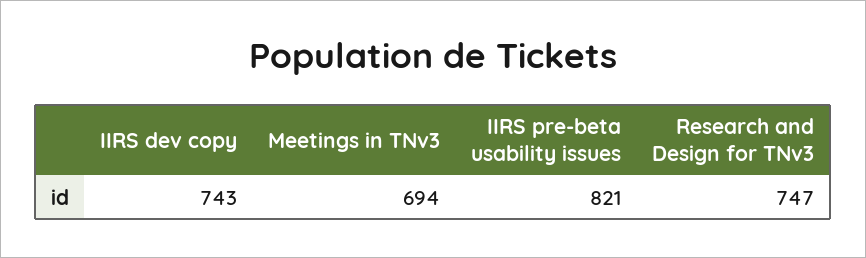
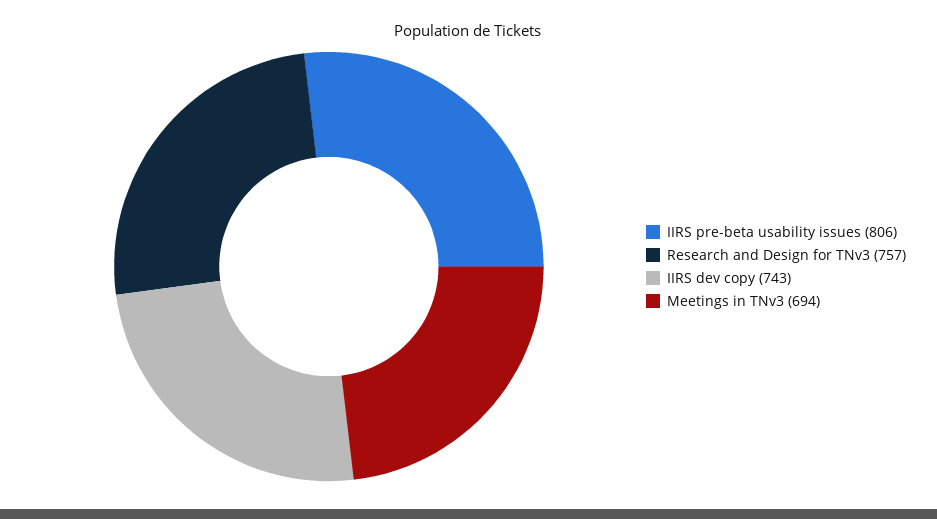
IIRS pre-beta usability issues: 821 -> 806
Research and Design for TNv3: 747 -> 757

